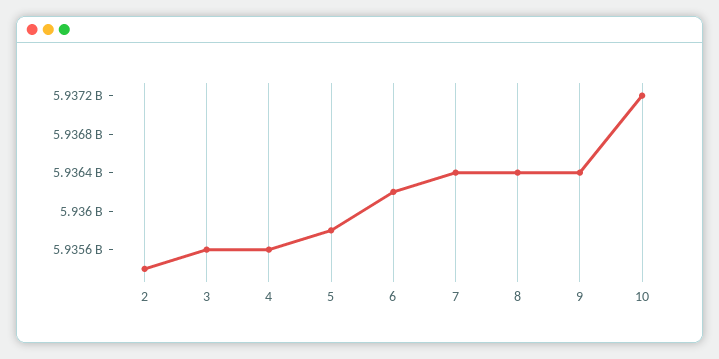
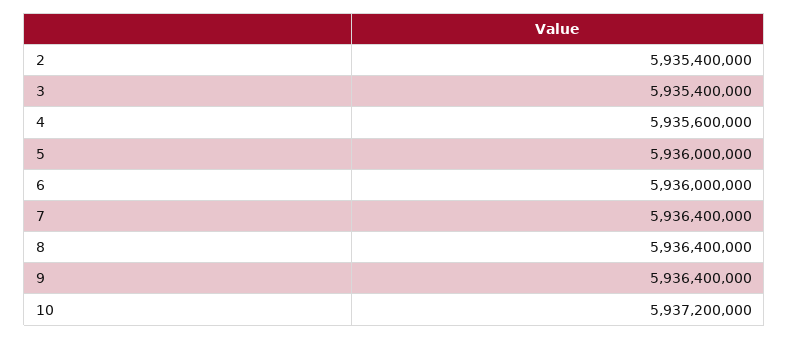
3: 5935600000 -> 5935400000
5: 5935800000 -> 5936000000
6: 5936200000 -> 5936000000

